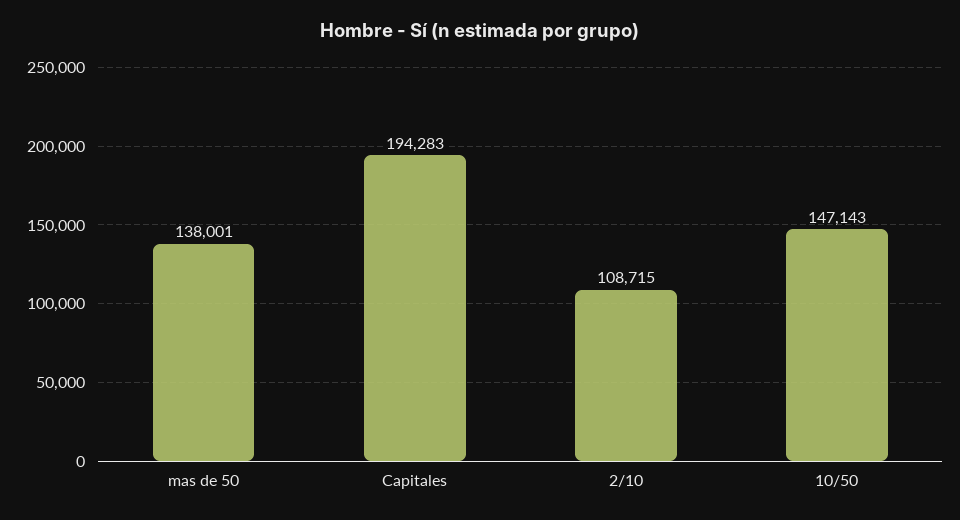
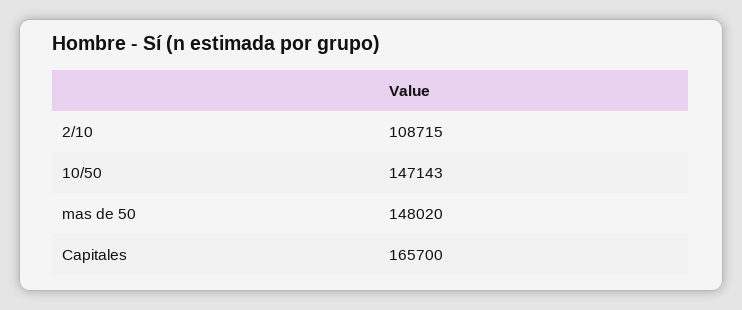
mas de 50: 138001 -> 148020
Capitales: 194283 -> 165700

